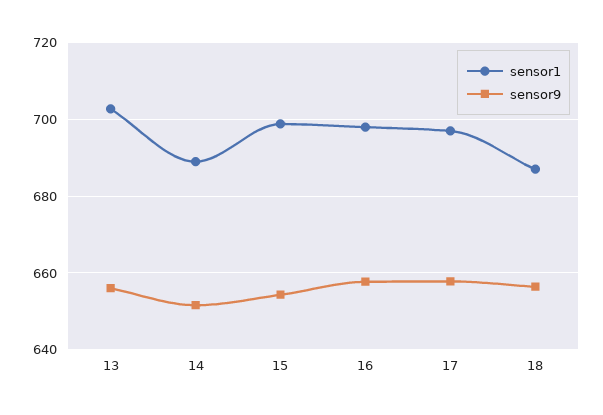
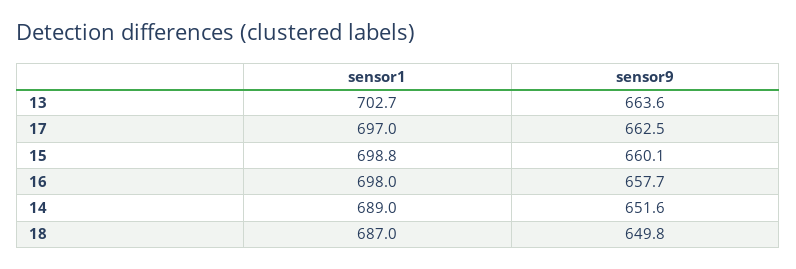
sensor9, 13: 656 -> 663.6
sensor9, 15: 654 -> 660.1
sensor9, 17: 658 -> 662.5
sensor9, 18: 656 -> 649.8

